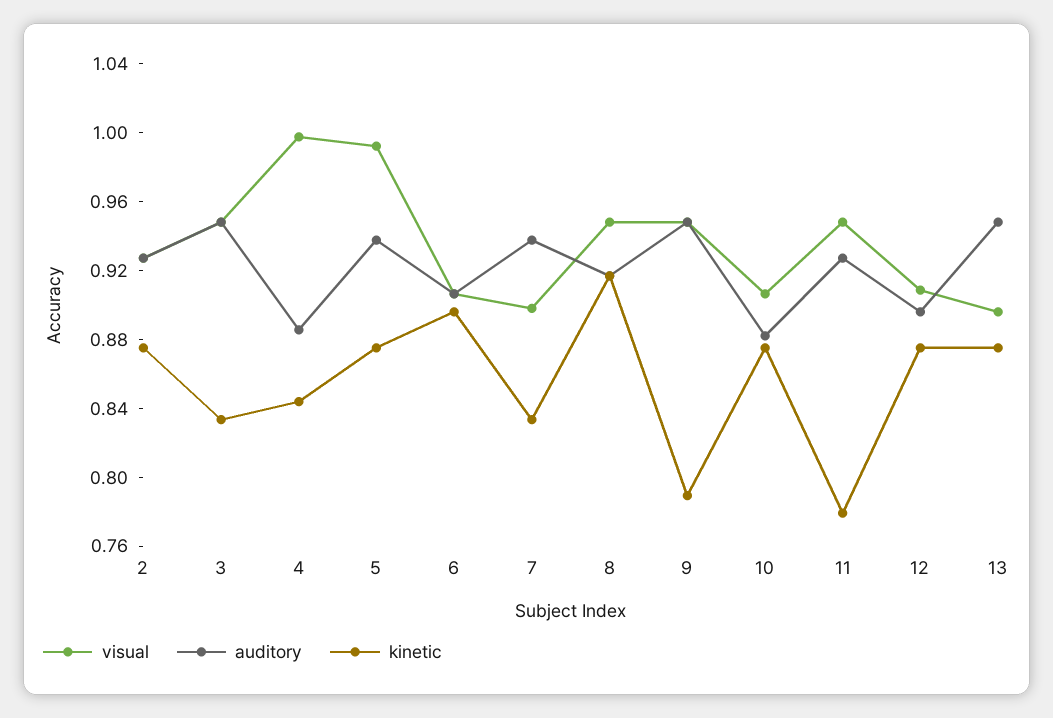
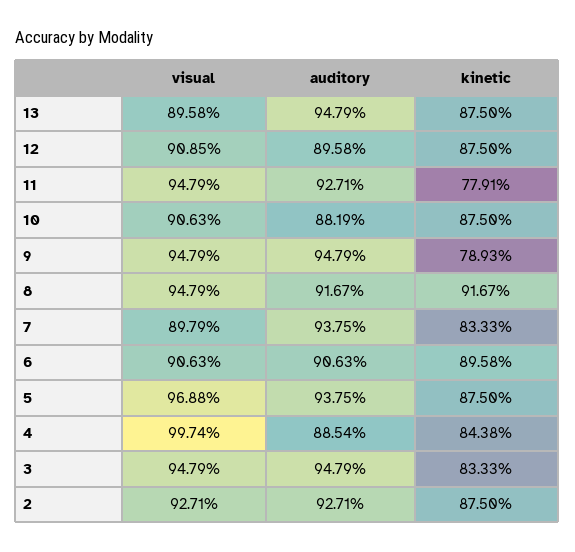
visual, 5: 0.99 -> 0.9688

